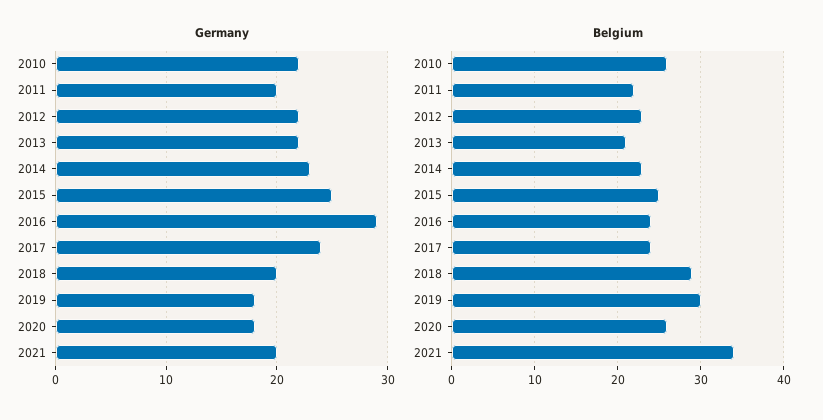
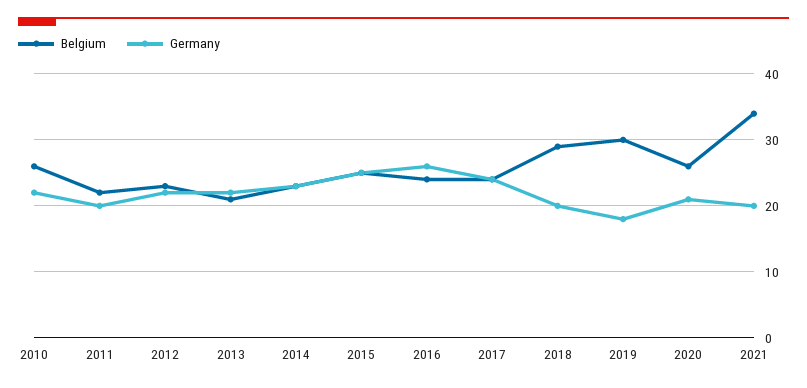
Germany, 2016: 29 -> 26
Germany, 2020: 18 -> 21

